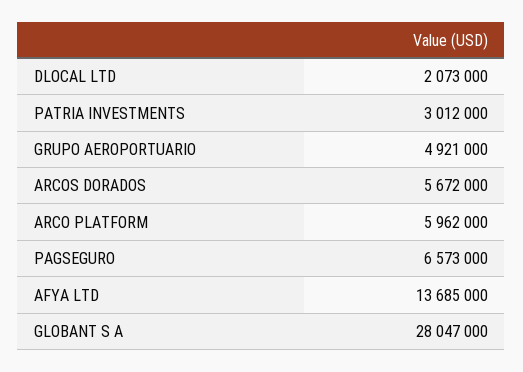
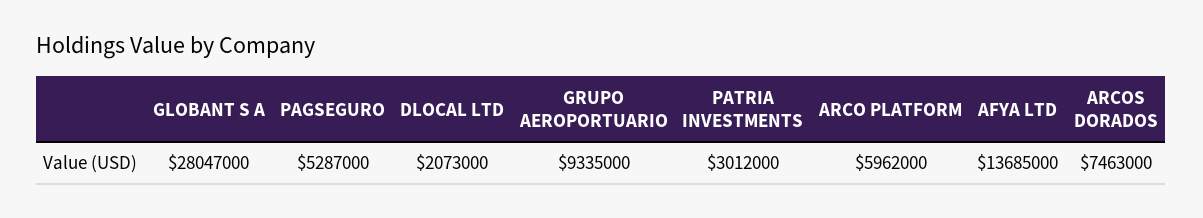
GRUPO AEROPORTUARIO: 4921000 -> 9335000
ARCOS DORADOS: 5672000 -> 7463000
PAGSEGURO: 6573000 -> 5287000

